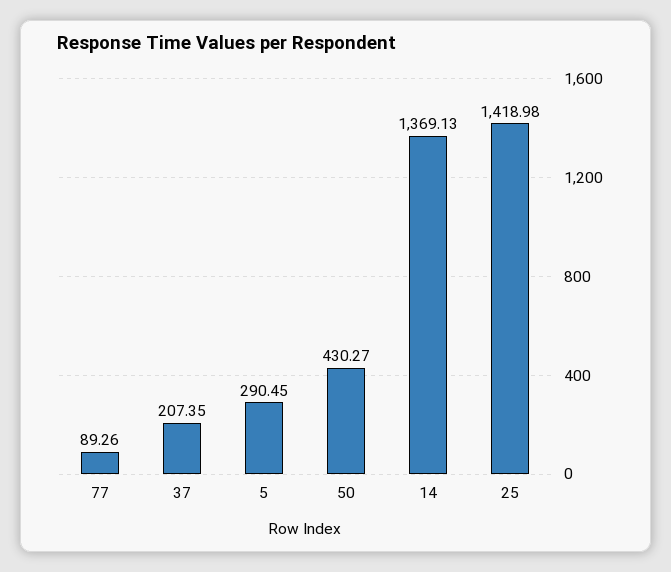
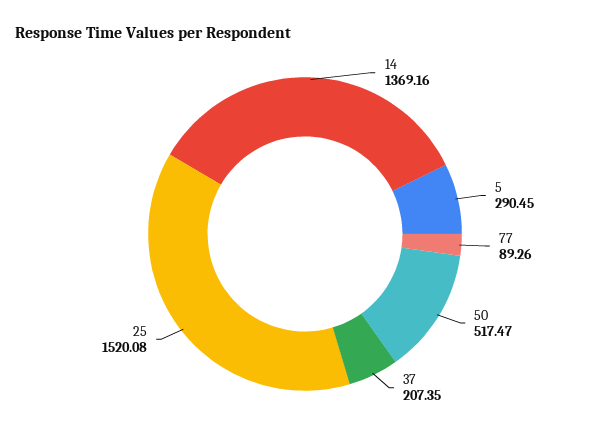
50: 430.27 -> 517.47
14: 1369.13 -> 1369.16
25: 1418.98 -> 1520.08

